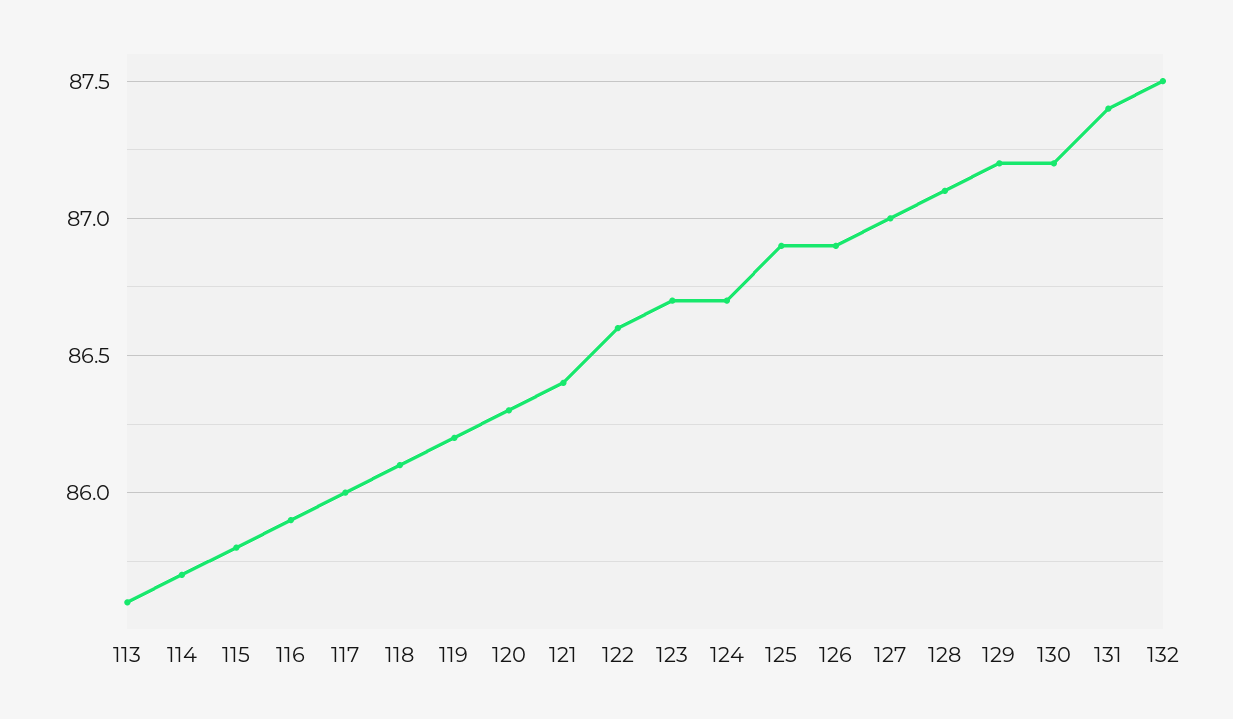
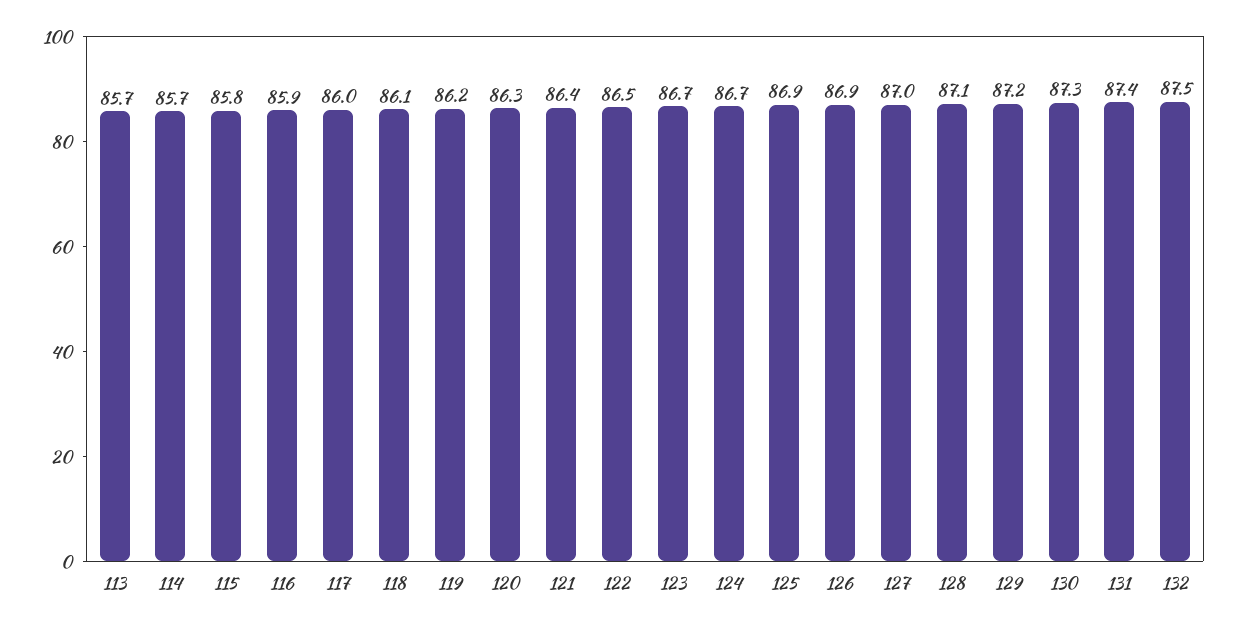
113: 85.6 -> 85.7
122: 86.6 -> 86.5
130: 87.2 -> 87.3

